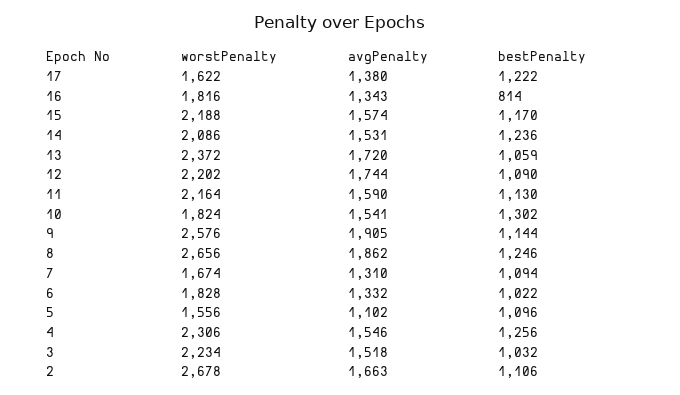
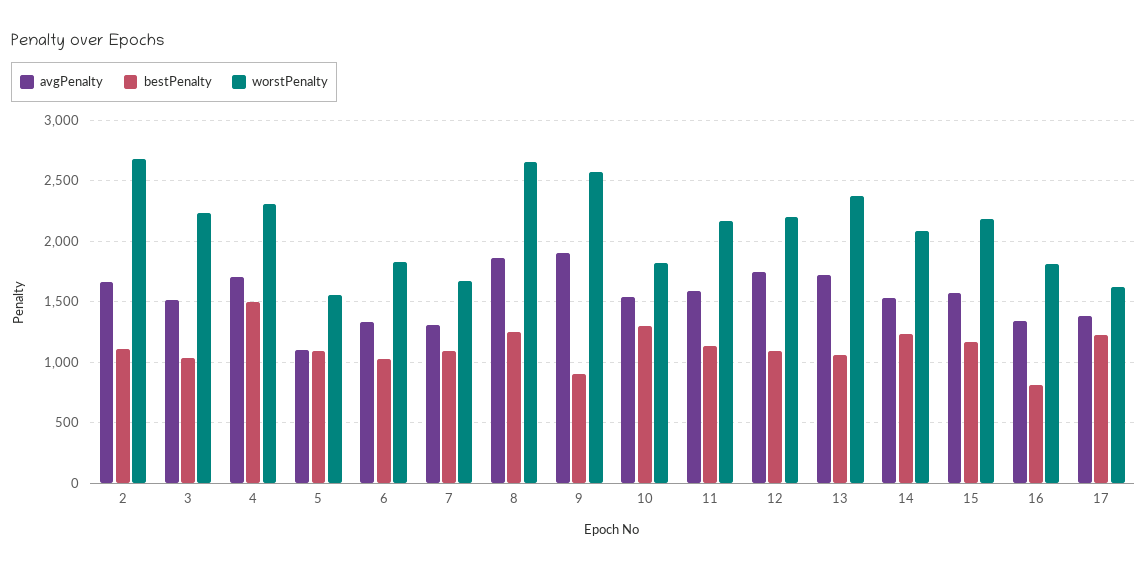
bestPenalty, 9: 1144 -> 900
avgPenalty, 4: 1546 -> 1700
bestPenalty, 4: 1256 -> 1500

